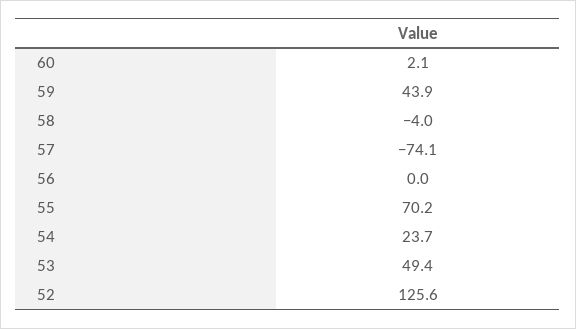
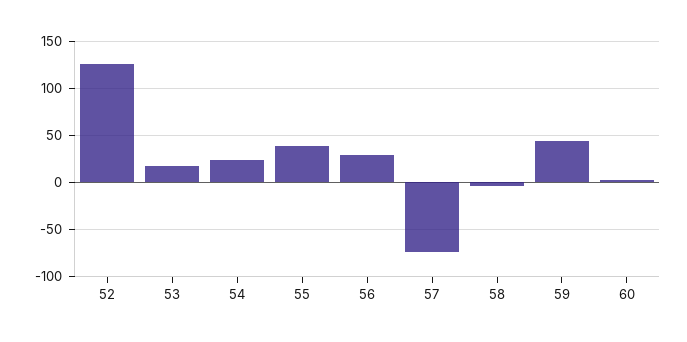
56: 0 -> 30
55: 70.2 -> 40
53: 49.4 -> 20

